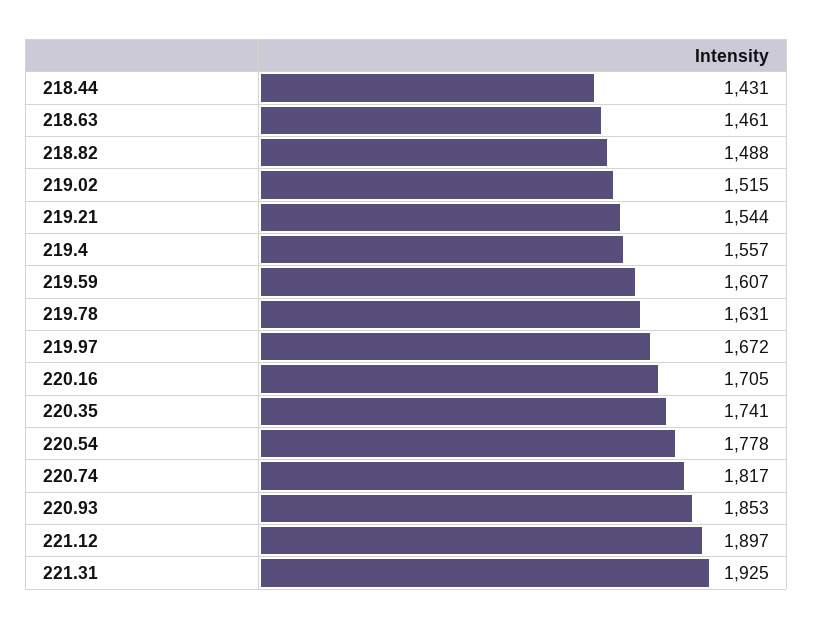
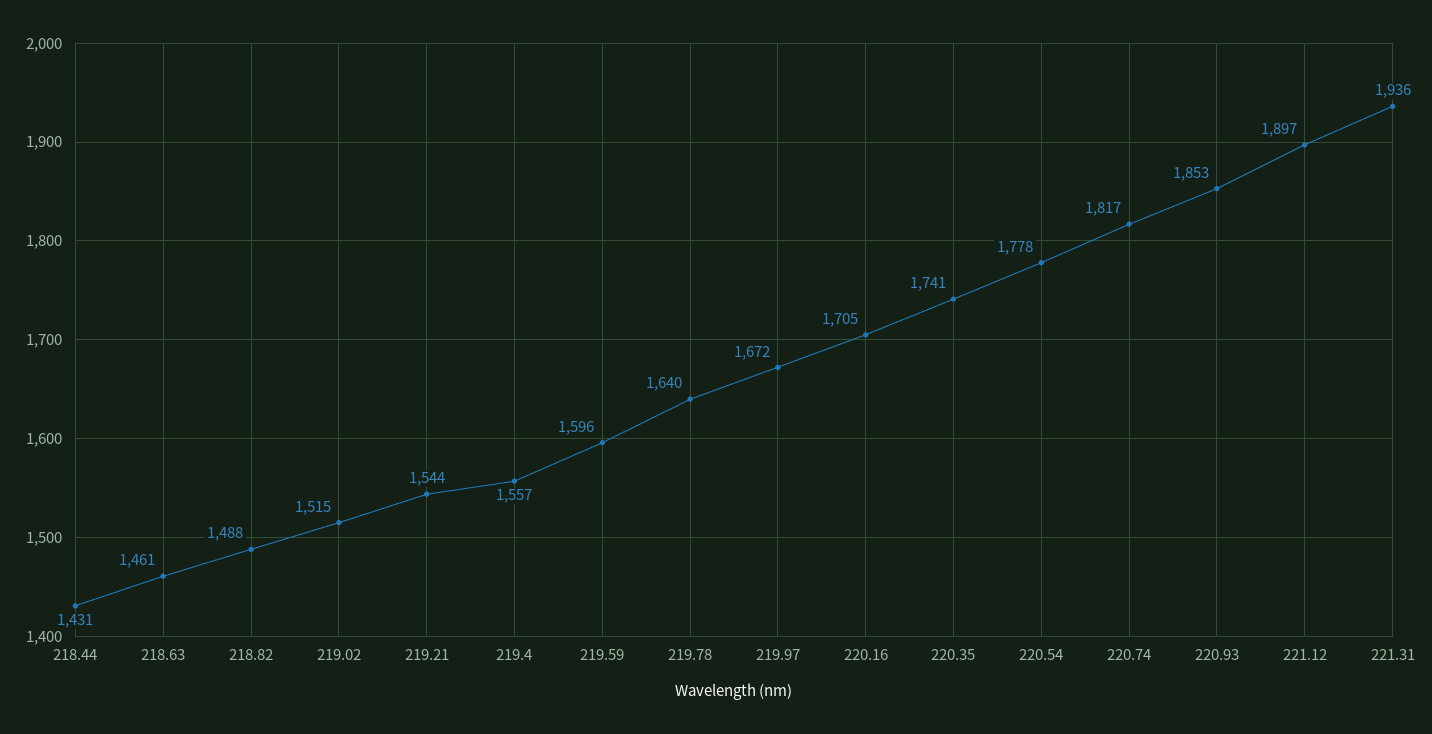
219.59: 1607 -> 1596
219.78: 1631 -> 1640
221.31: 1925 -> 1936

